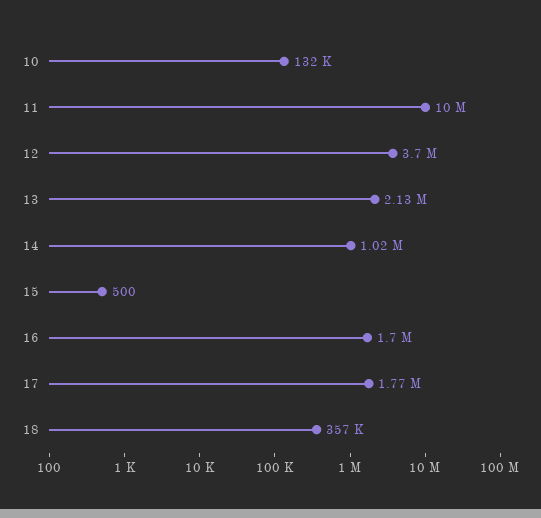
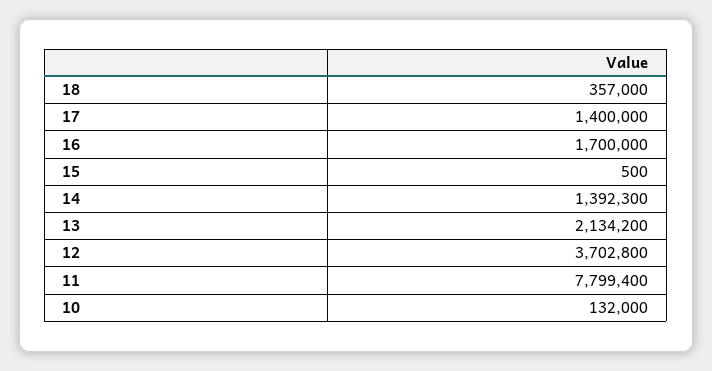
11: 10000000 -> 7799400
14: 1020000 -> 1392300
17: 1770000 -> 1400000

